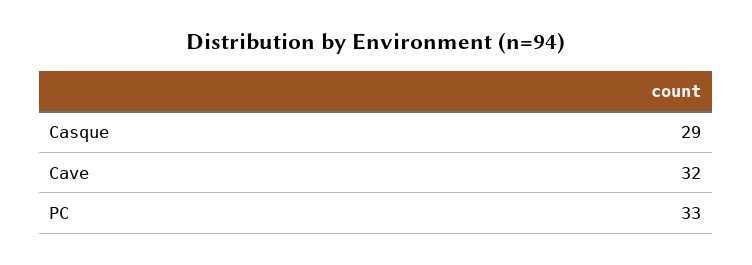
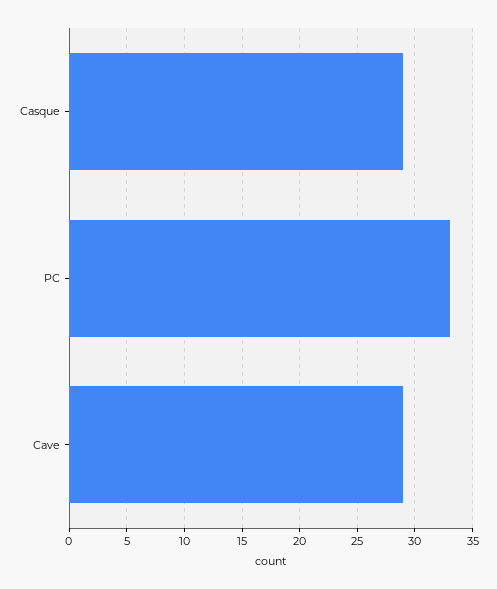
Cave: 32 -> 29

